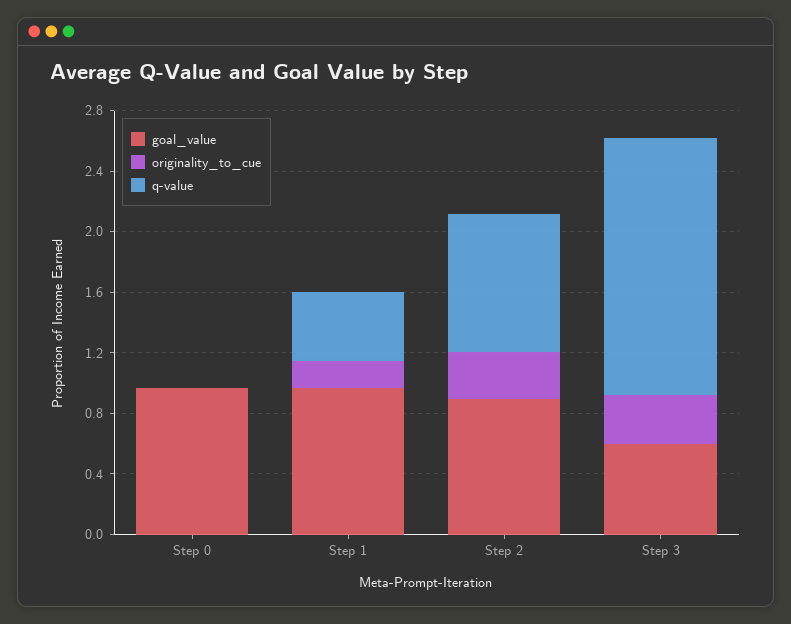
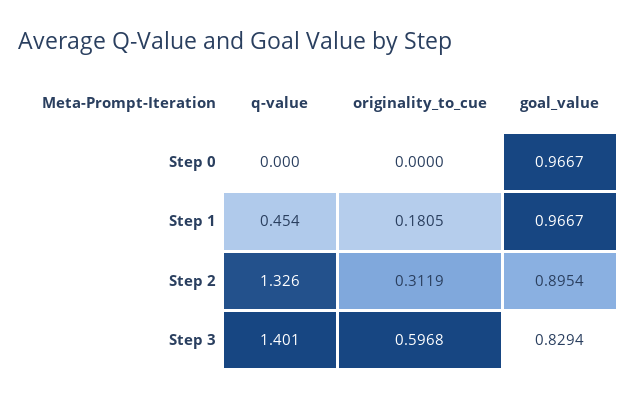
q-value, Step 2: 0.9 -> 1.326
goal_value, Step 3: 0.6 -> 0.8294
originality_to_cue, Step 3: 0.3 -> 0.5968
q-value, Step 3: 1.7 -> 1.401

